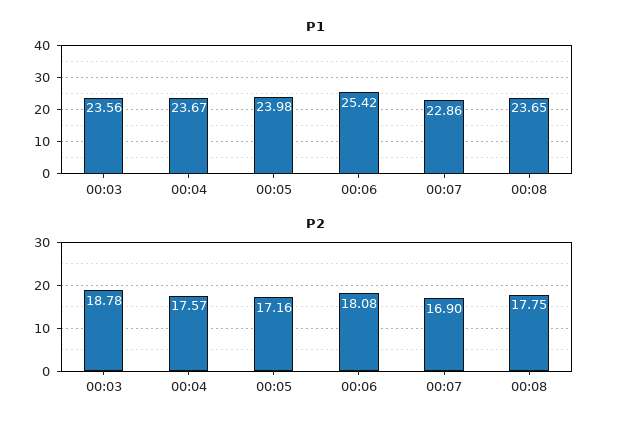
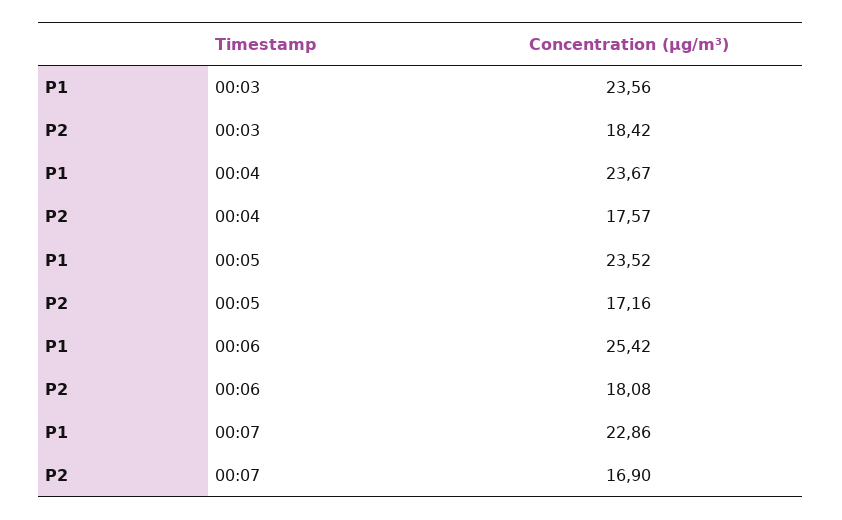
P1, 00:05: 23.98 -> 23.52
P1, 00:08: 23.65 -> none
P2, 00:03: 18.78 -> 18.42
P2, 00:08: 17.75 -> none

